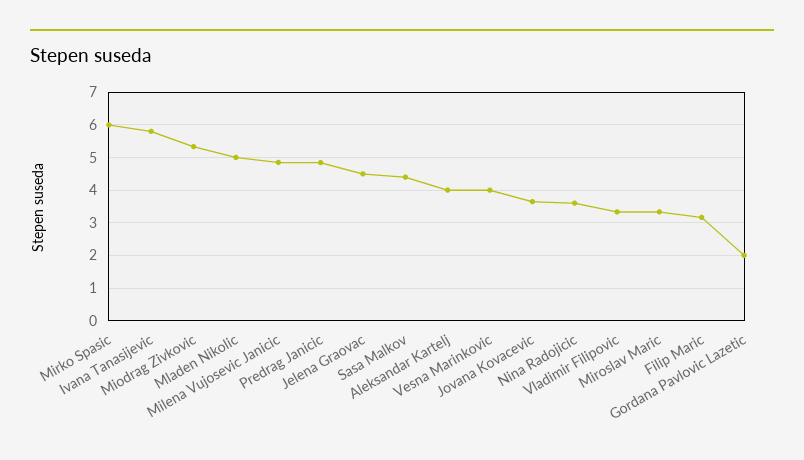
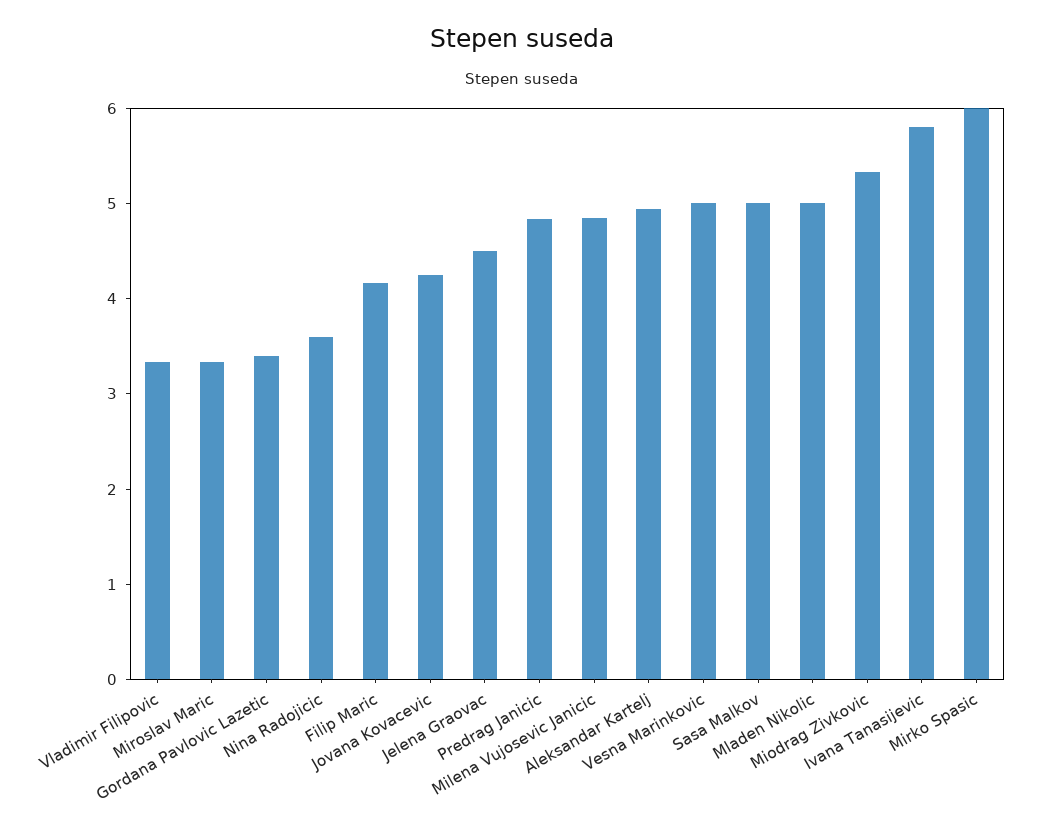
Sasa Malkov: 4.4 -> 5
Aleksandar Kartelj: 4 -> 5
Vesna Marinkovic: 4 -> 5
Jovana Kovacevic: 3.6 -> 4.2
Filip Maric: 3.2 -> 4.2
Gordana Pavlovic Lazetic: 2 -> 3.4

